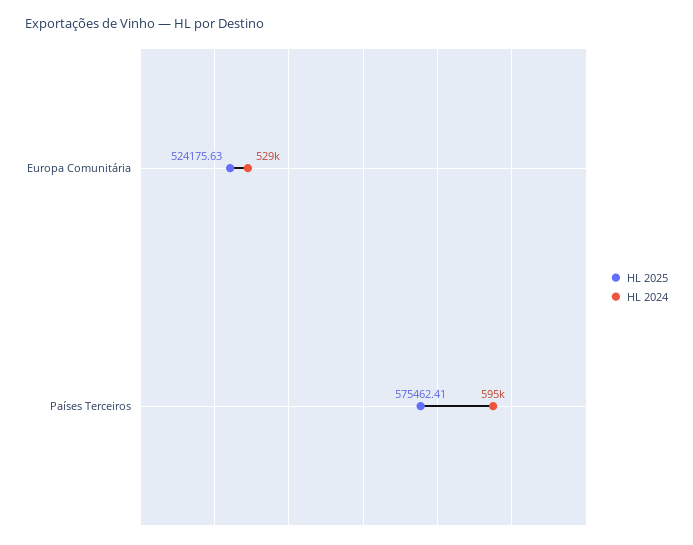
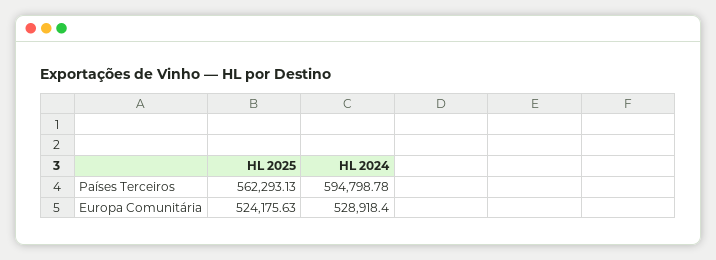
HL 2025, Países Terceiros: 575462.41 -> 562293.13

